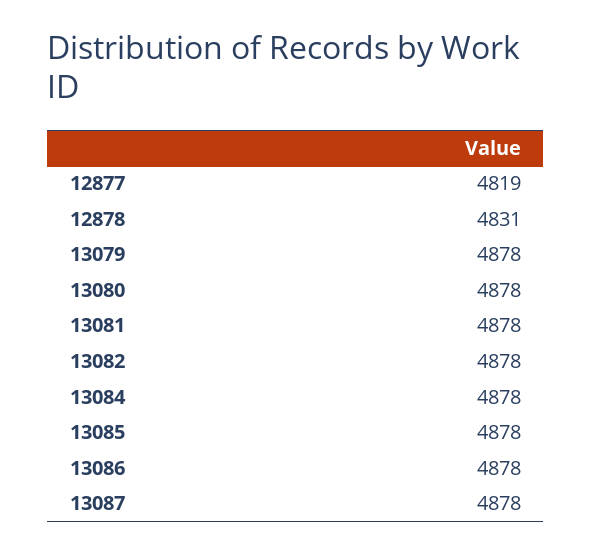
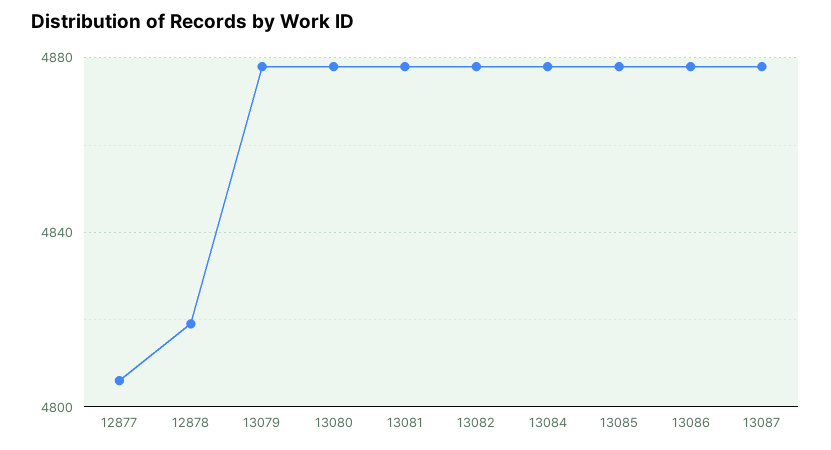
12877: 4819 -> 4805
12878: 4831 -> 4820

